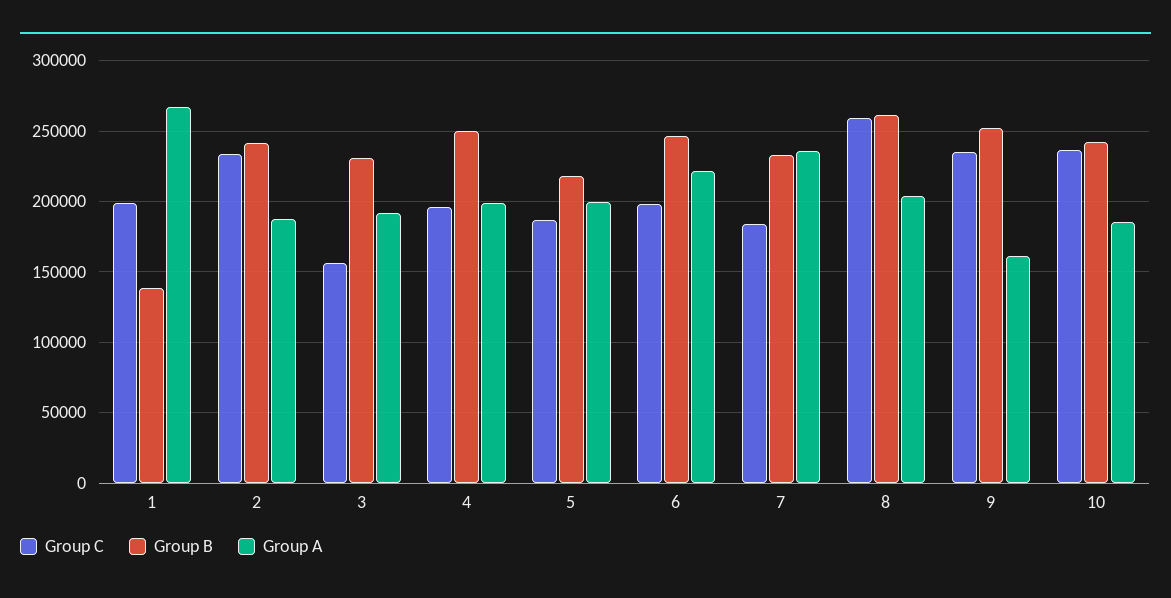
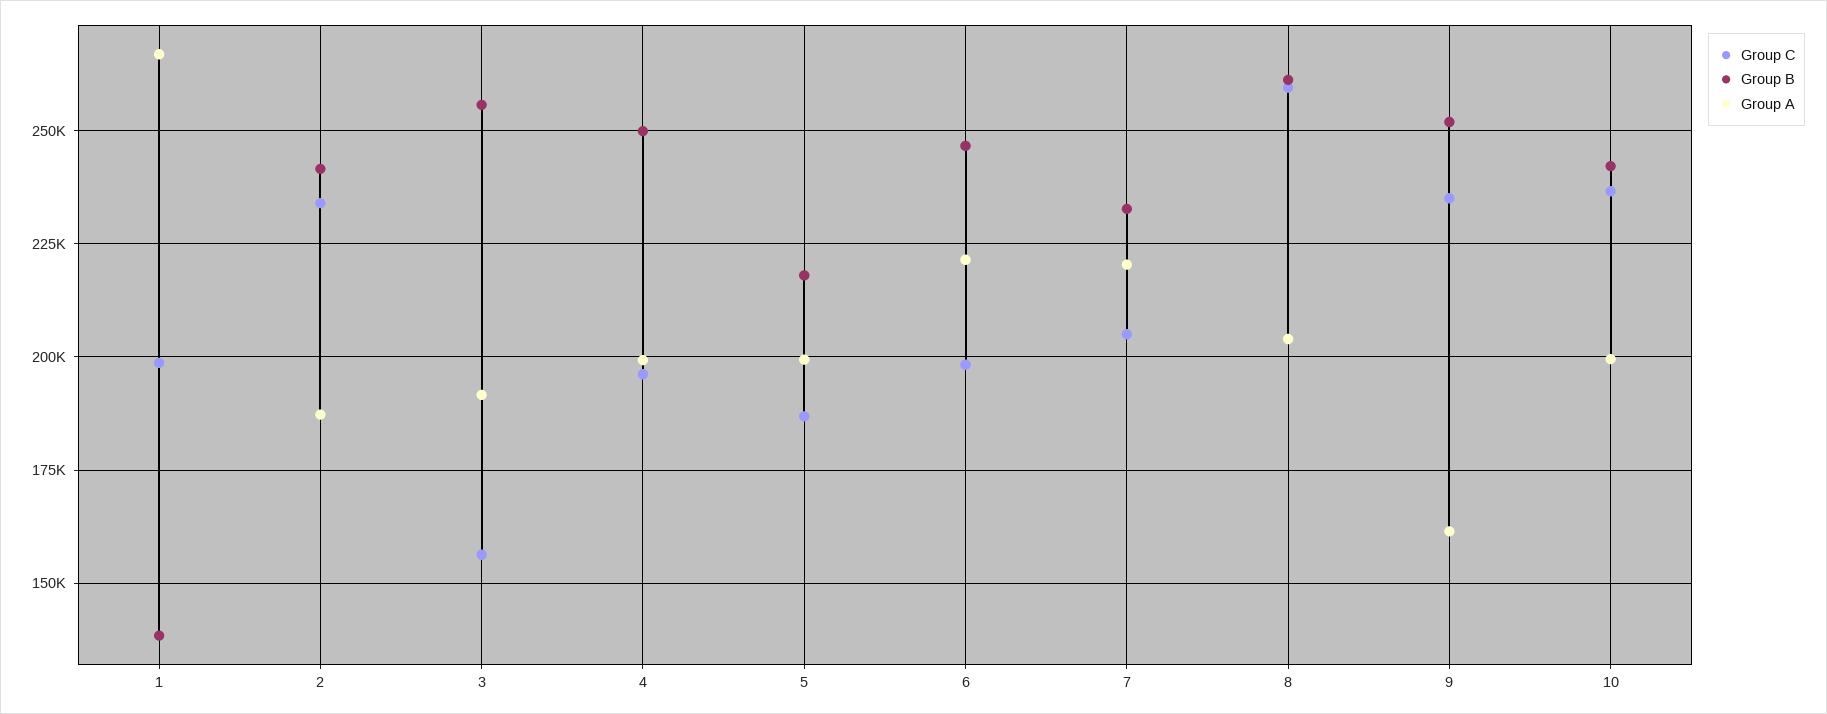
Group B, 3: 230000 -> 255000
Group C, 7: 185000 -> 205000
Group A, 7: 235000 -> 220000
Group A, 10: 185000 -> 200000

